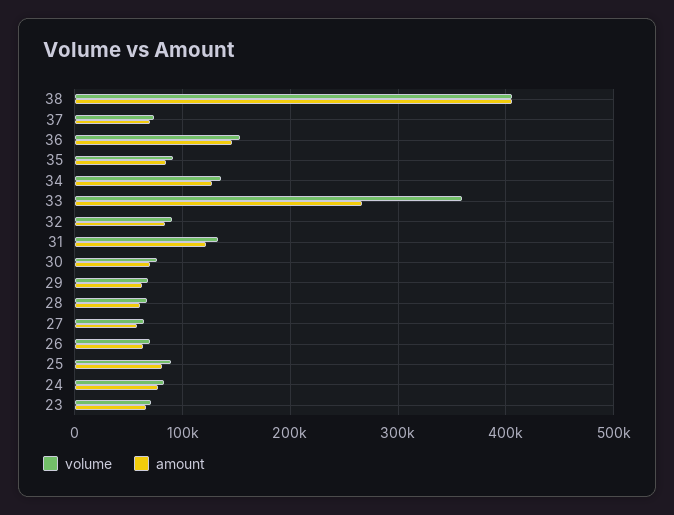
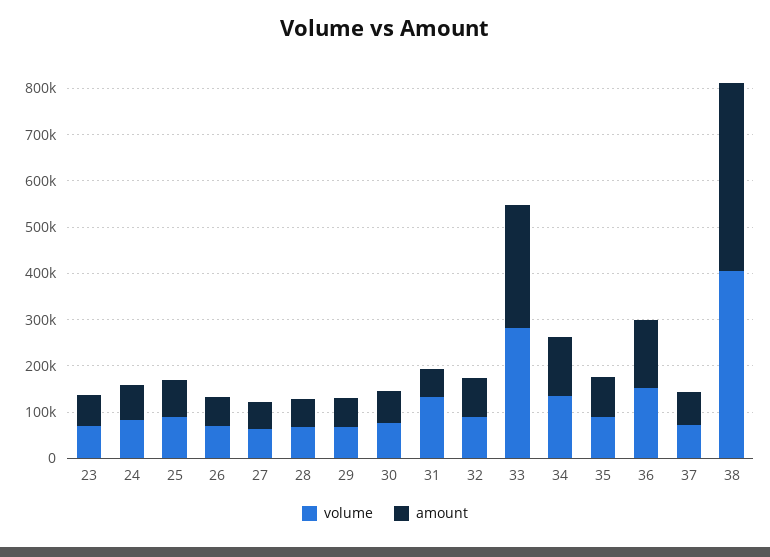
volume, 33: 360000 -> 280000
amount, 31: 120000 -> 60000

